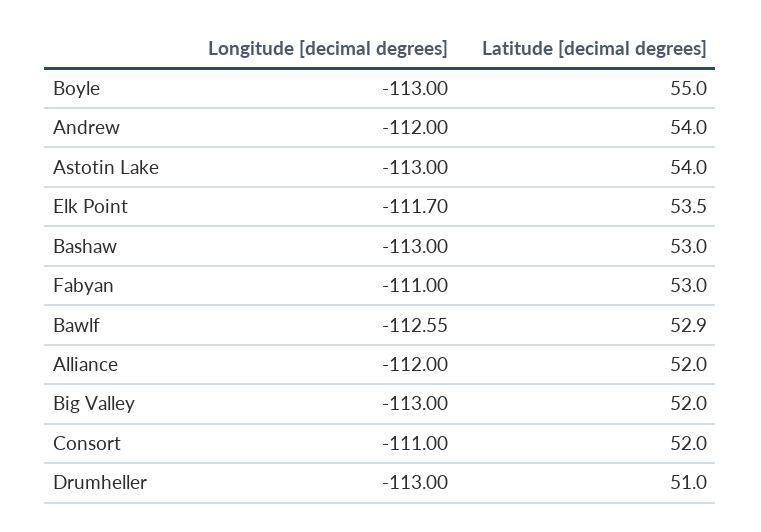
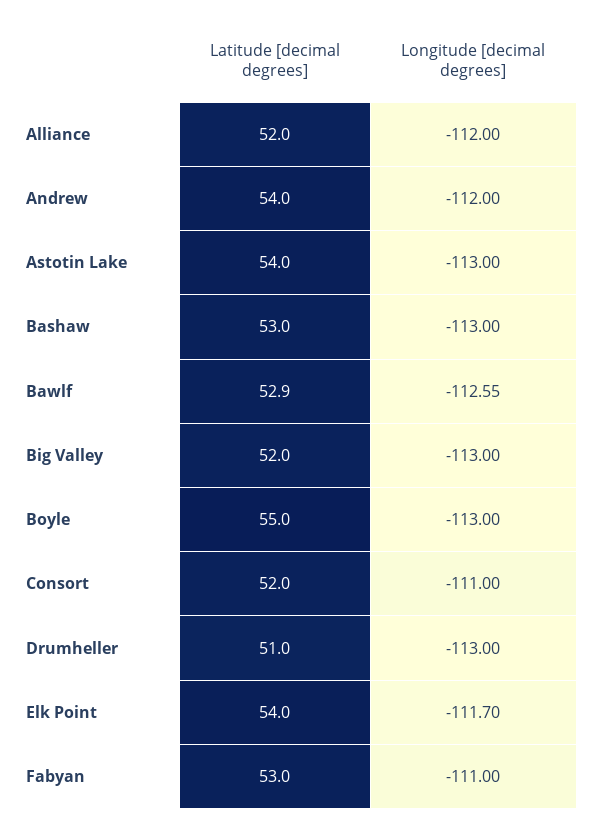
Latitude [decimal degrees], Elk Point: 53.5 -> 54

